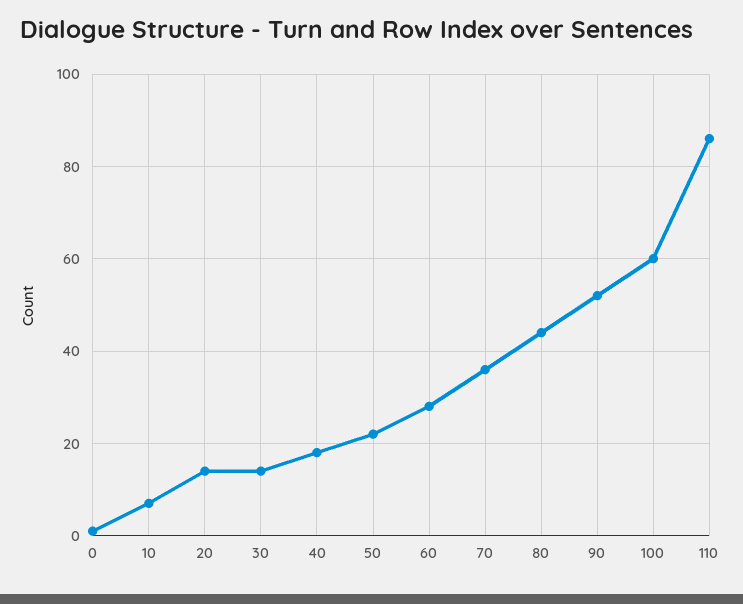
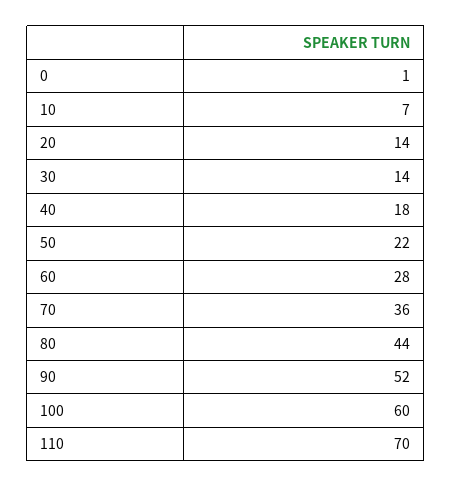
110: 85 -> 70

